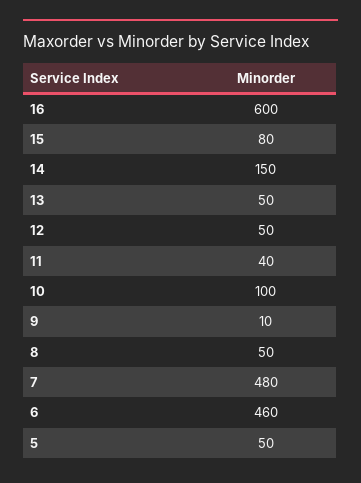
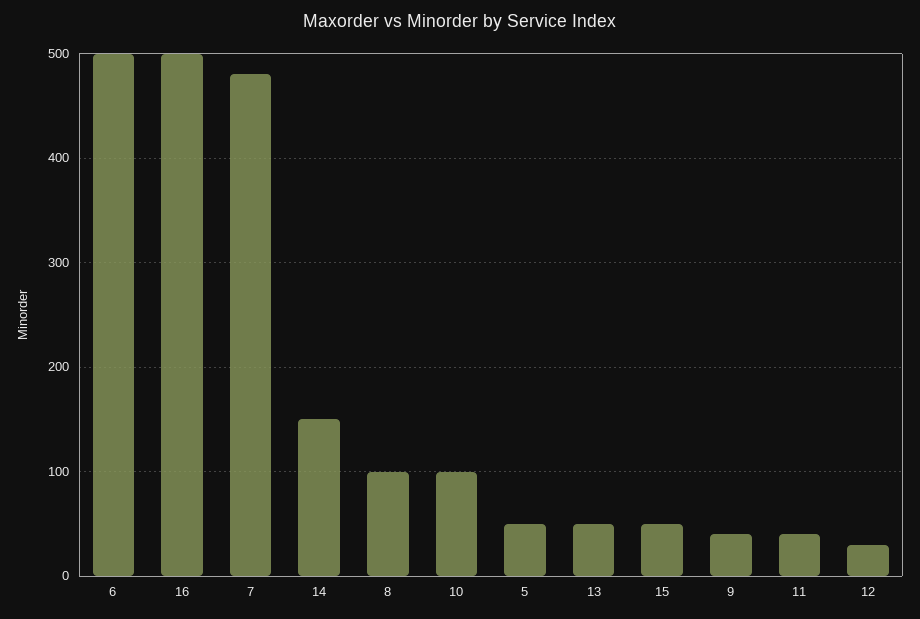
16: 600 -> 500
15: 80 -> 50
12: 50 -> 30
9: 10 -> 40
8: 50 -> 100
6: 460 -> 500

